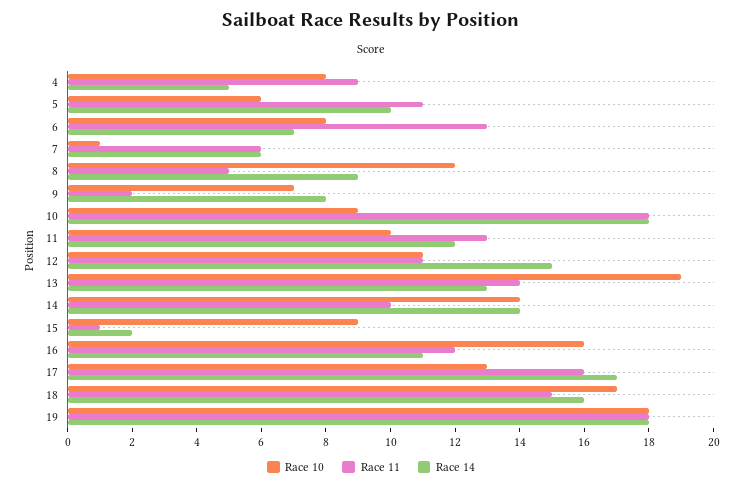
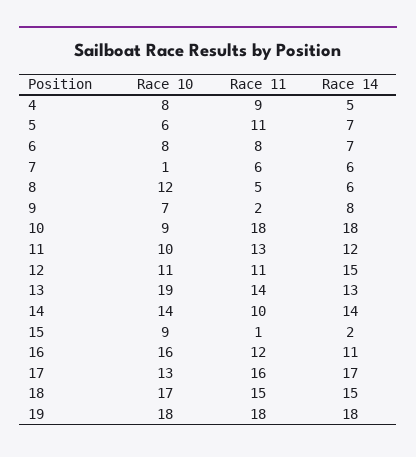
Race 14, 5: 10 -> 7
Race 11, 6: 13 -> 8
Race 14, 8: 9 -> 6
Race 14, 18: 16 -> 15

